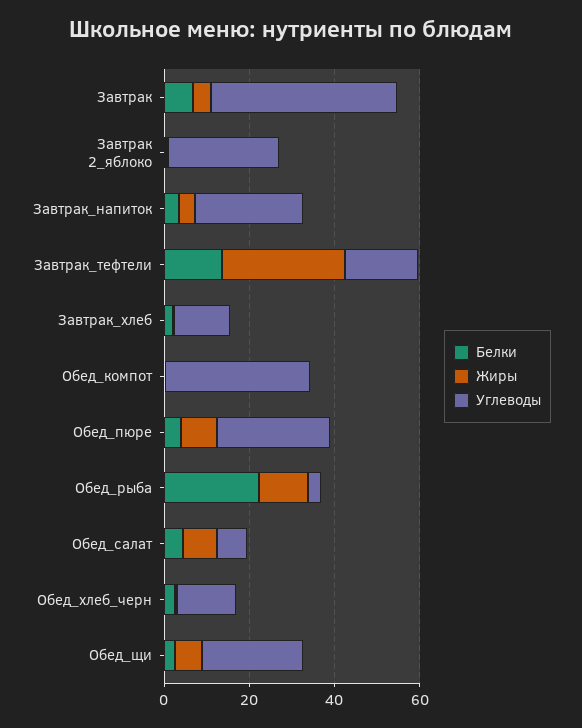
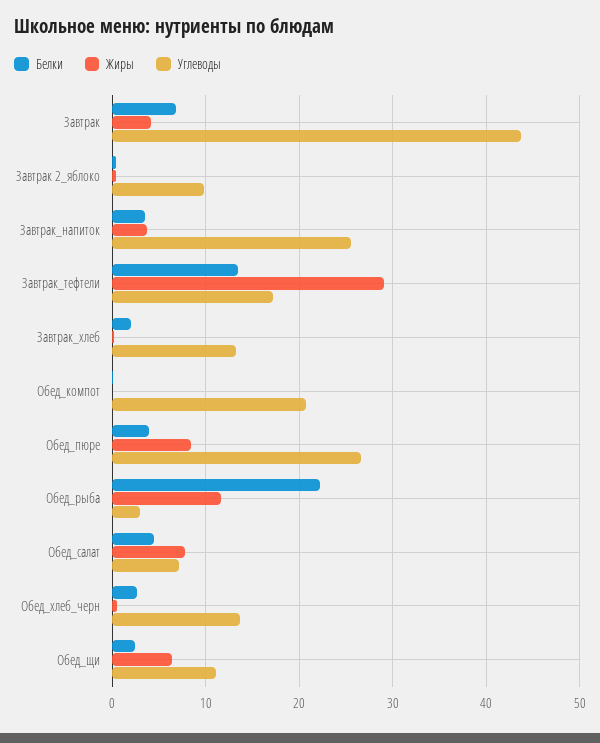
Углеводы, Завтрак 2_яблоко: 25 -> 10
Углеводы, Обед_компот: 35 -> 21
Углеводы, Обед_щи: 25 -> 11

